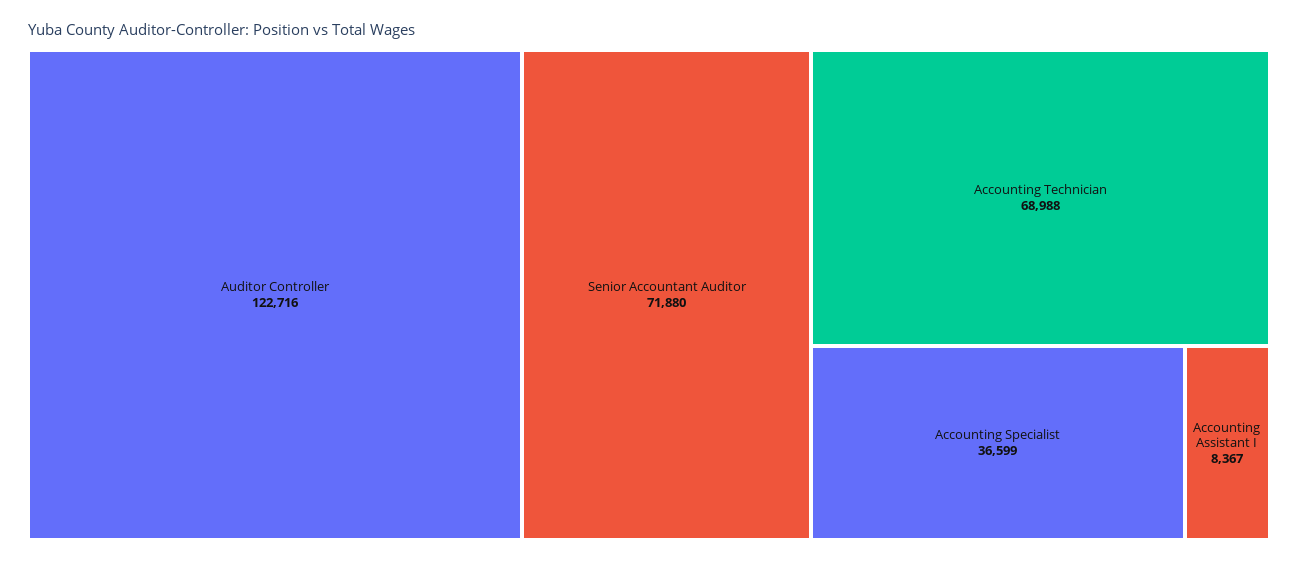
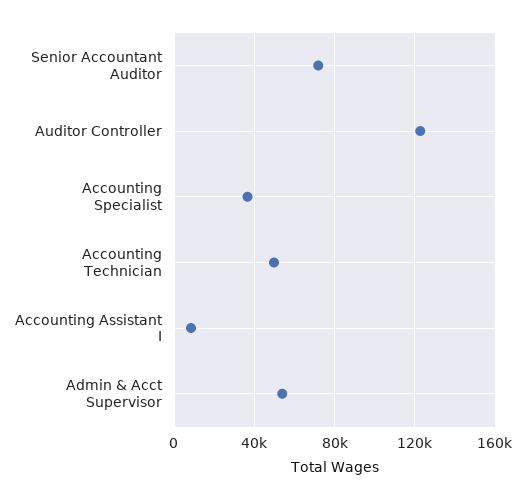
Accounting Technician: 68988 -> 50000
Admin & Acct Supervisor: none -> 55000

